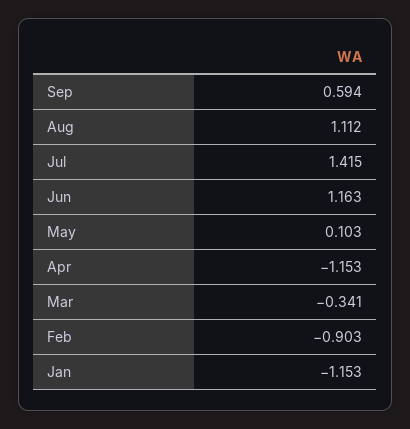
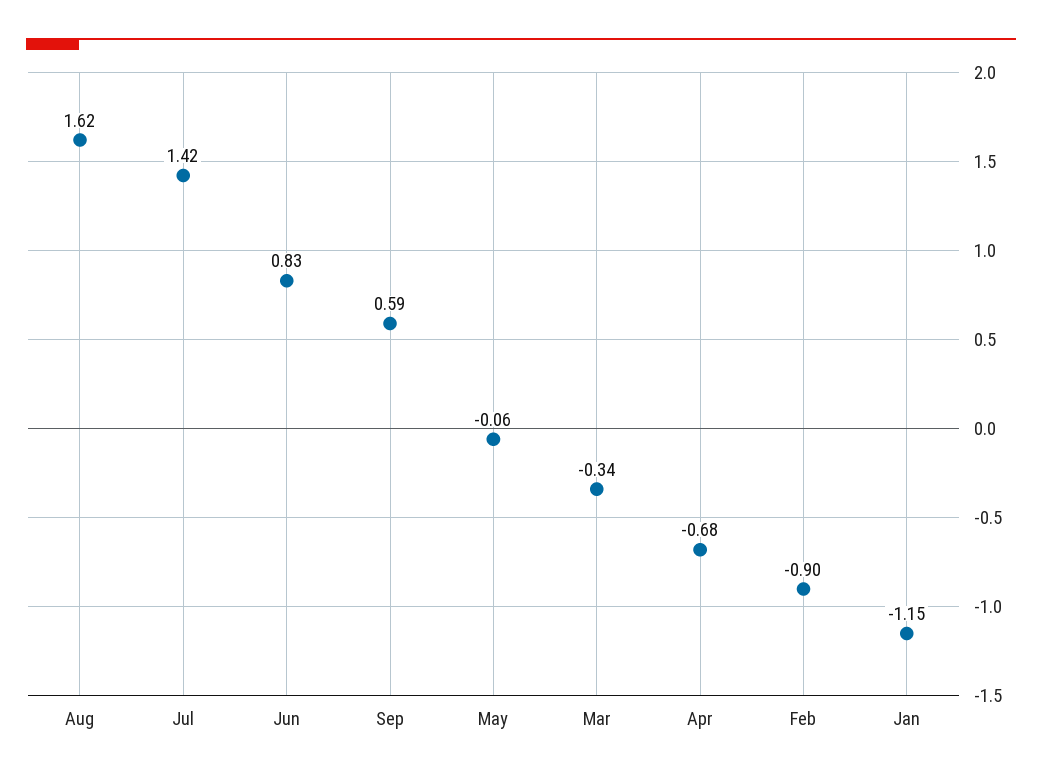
Aug: 1.112 -> 1.62
Jun: 1.163 -> 0.83
May: 0.103 -> -0.06
Apr: -1.153 -> -0.68

